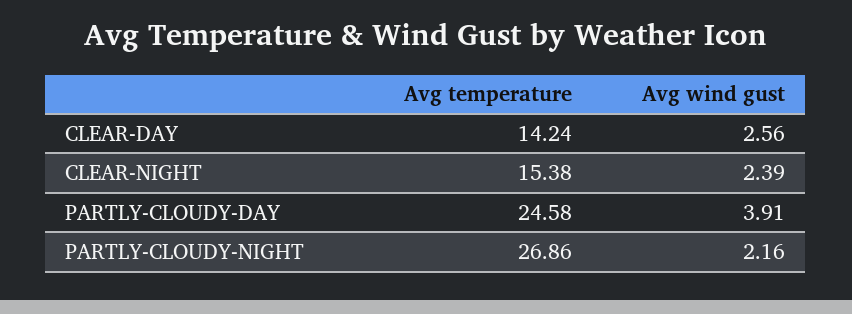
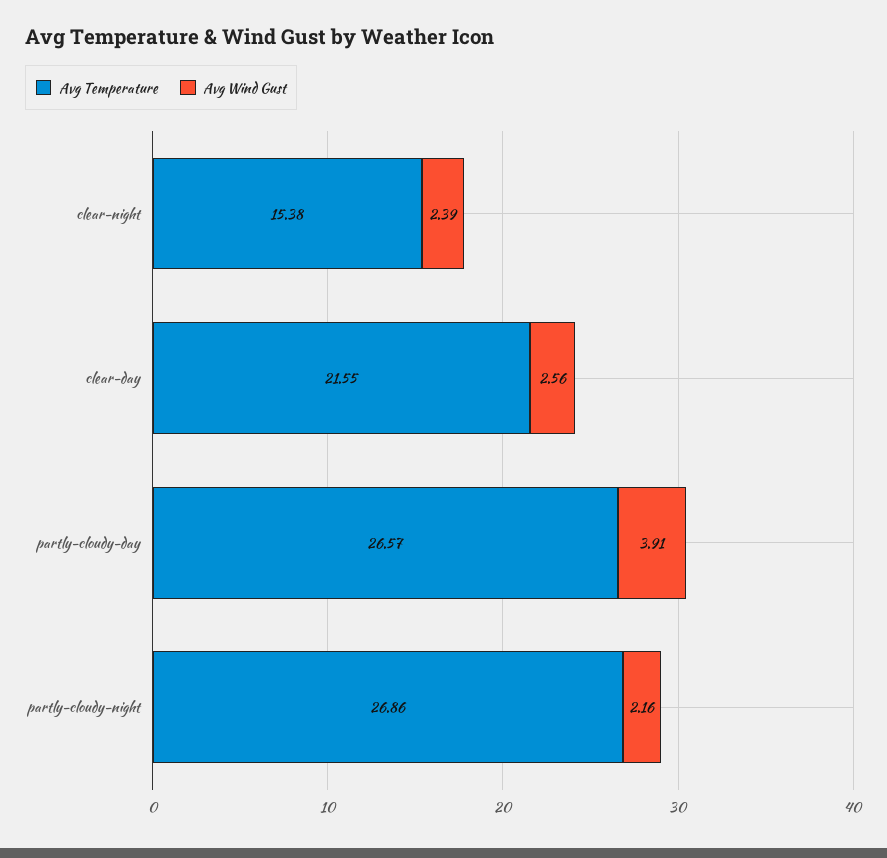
Avg temperature, CLEAR-DAY: 14.24 -> 21.55
Avg temperature, PARTLY-CLOUDY-DAY: 24.58 -> 26.57

